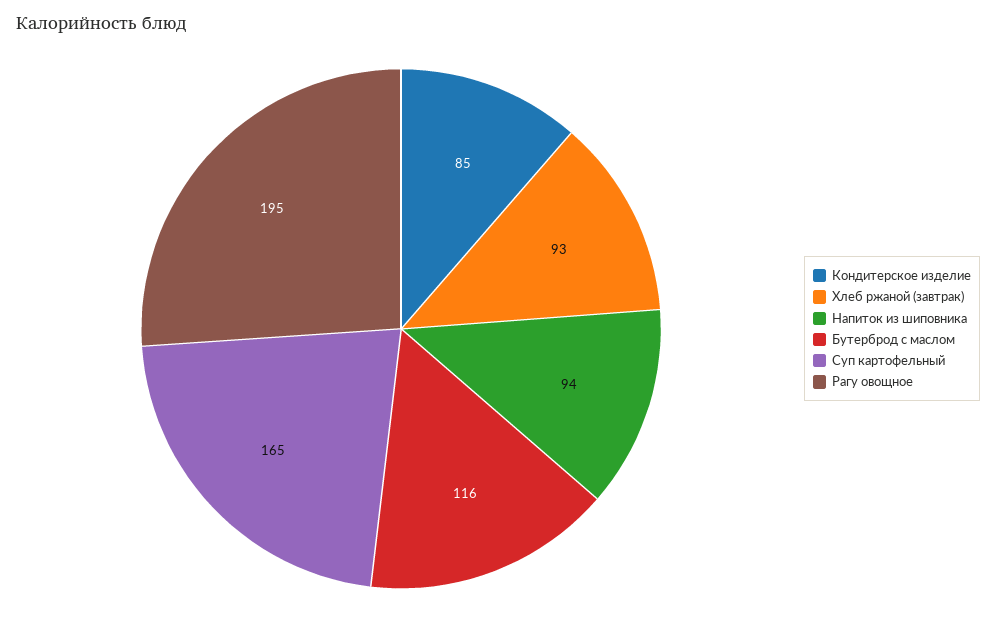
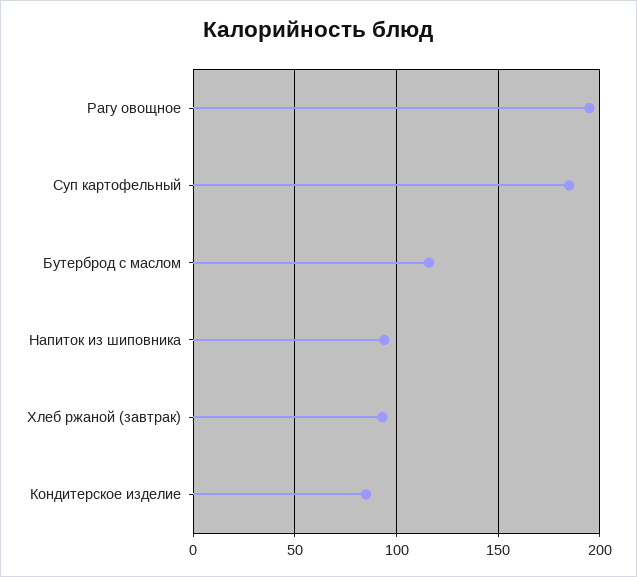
Суп картофельный: 165 -> 185

